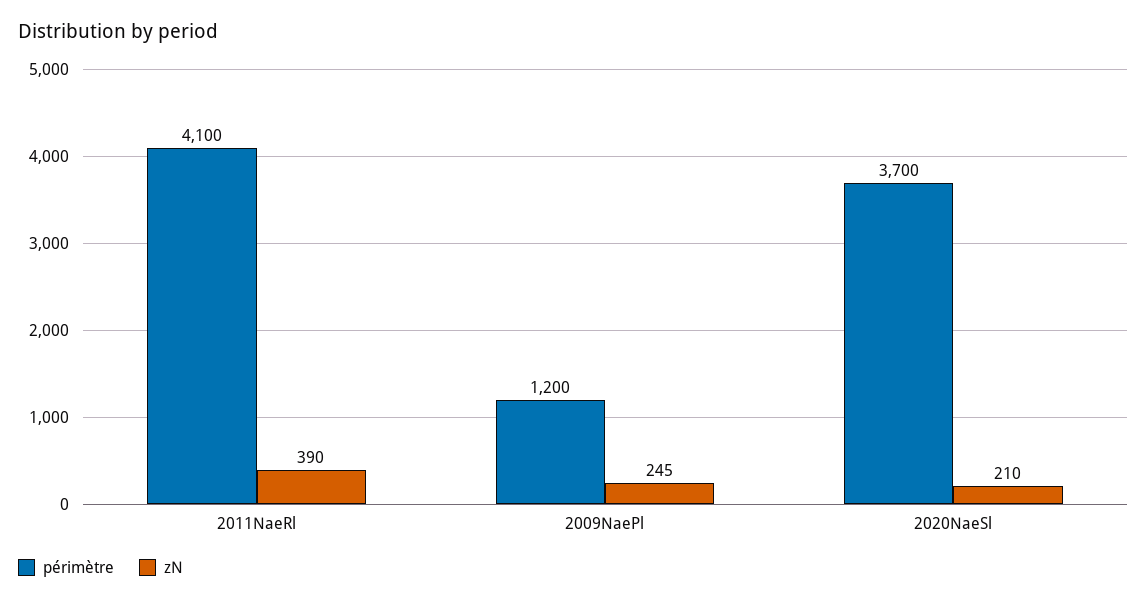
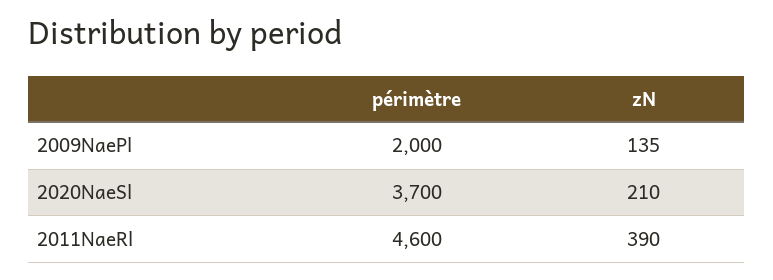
périmètre, 2011NaeRl: 4100 -> 4600
périmètre, 2009NaePl: 1200 -> 2000
zN, 2009NaePl: 245 -> 135

